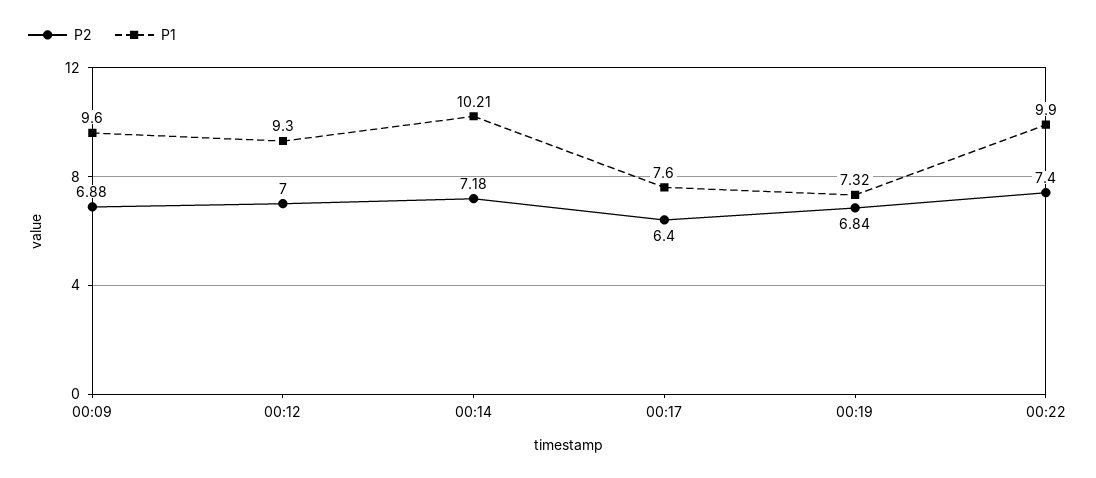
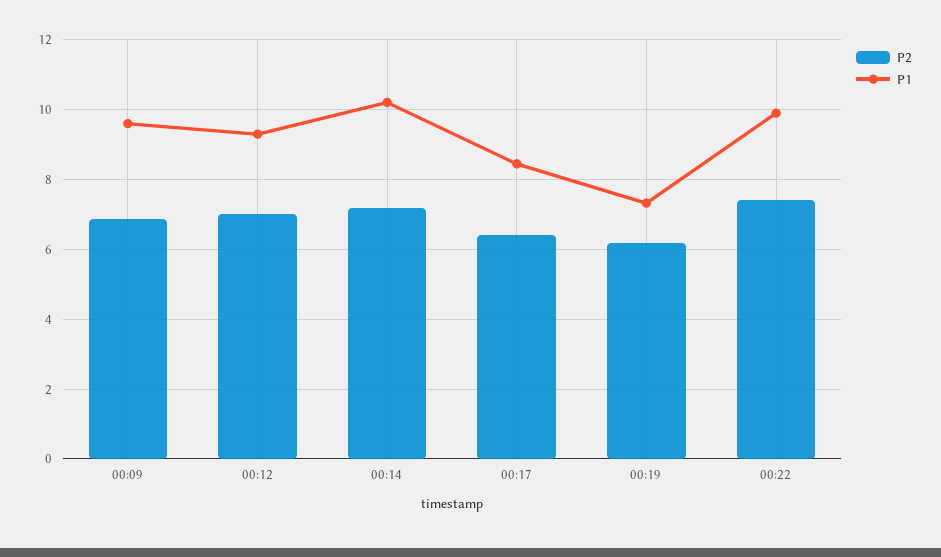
P1, 00:17: 7.6 -> 8.4
P2, 00:19: 6.84 -> 6.2

